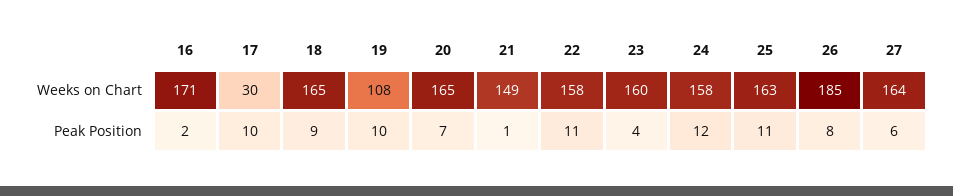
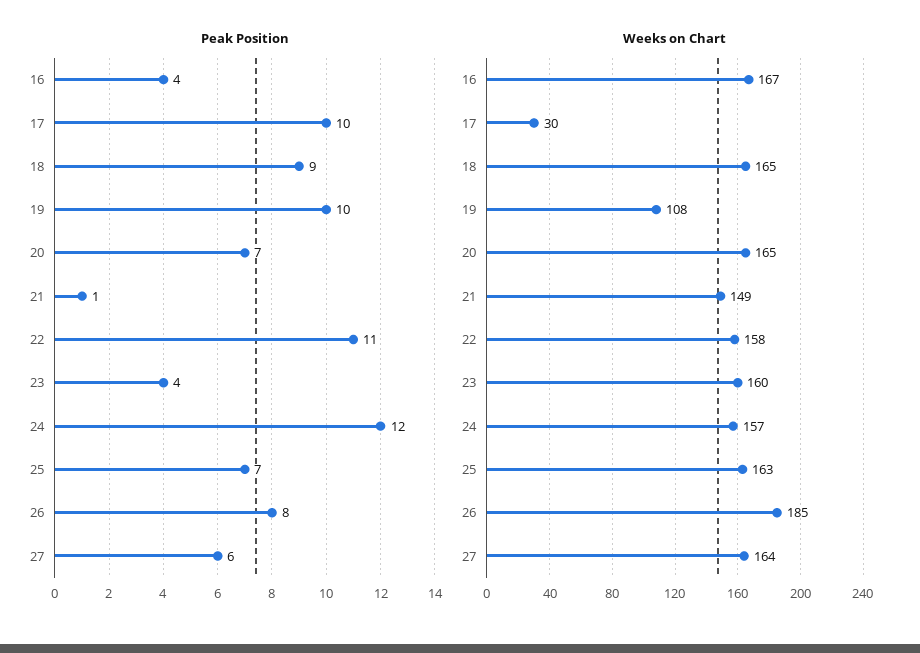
Weeks on Chart, 16: 171 -> 167
Weeks on Chart, 24: 158 -> 157
Peak Position, 16: 2 -> 4
Peak Position, 25: 11 -> 7

